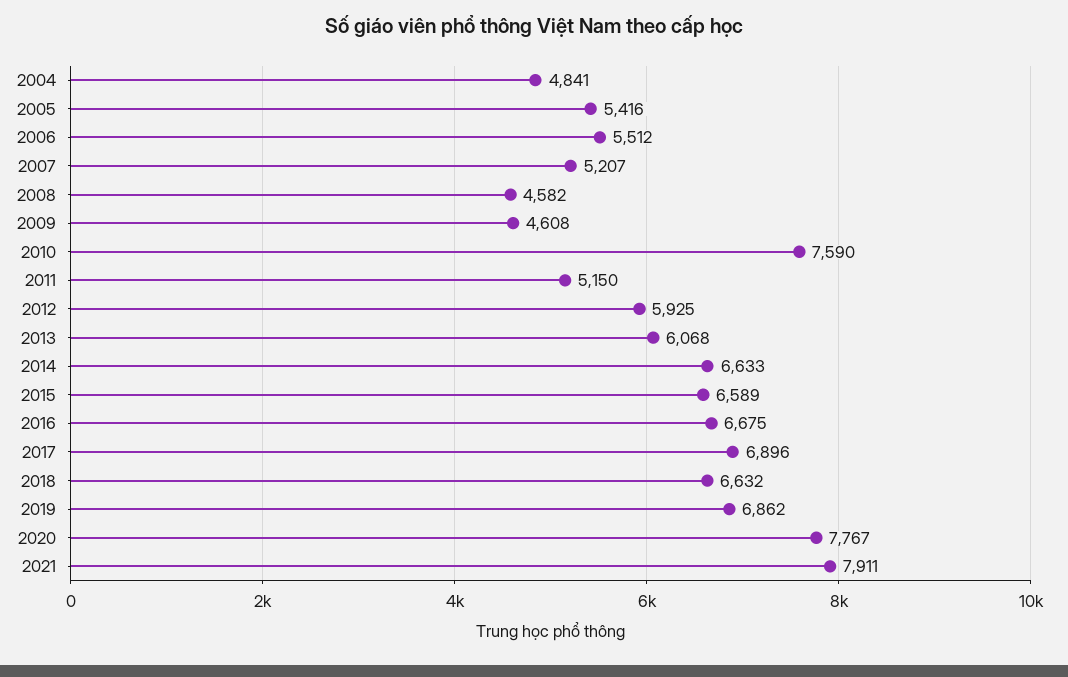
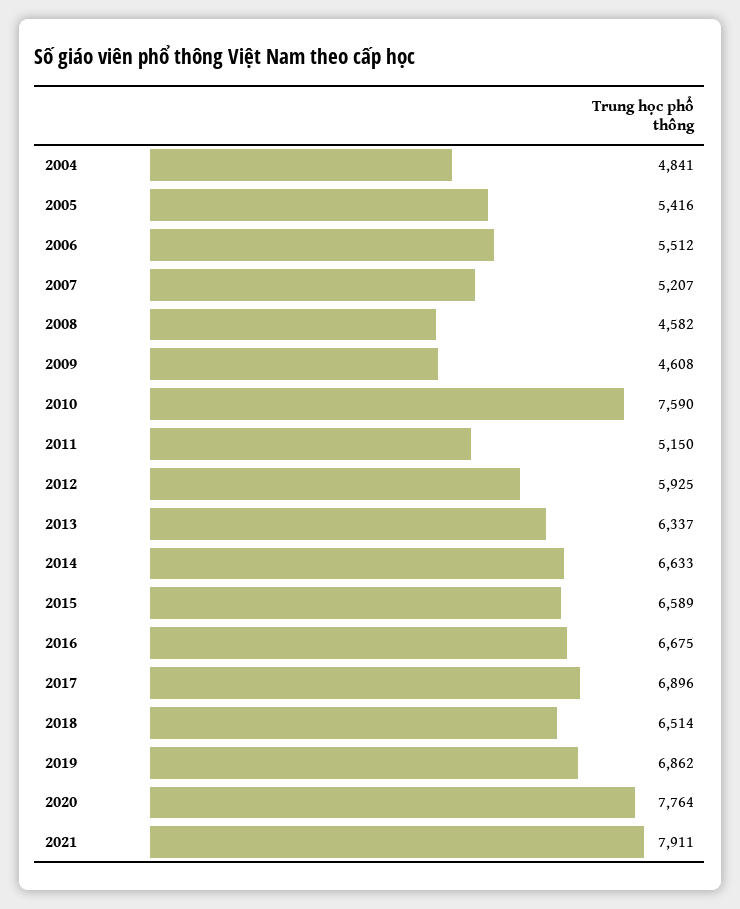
2013: 6068 -> 6337
2018: 6632 -> 6514
2020: 7767 -> 7764

